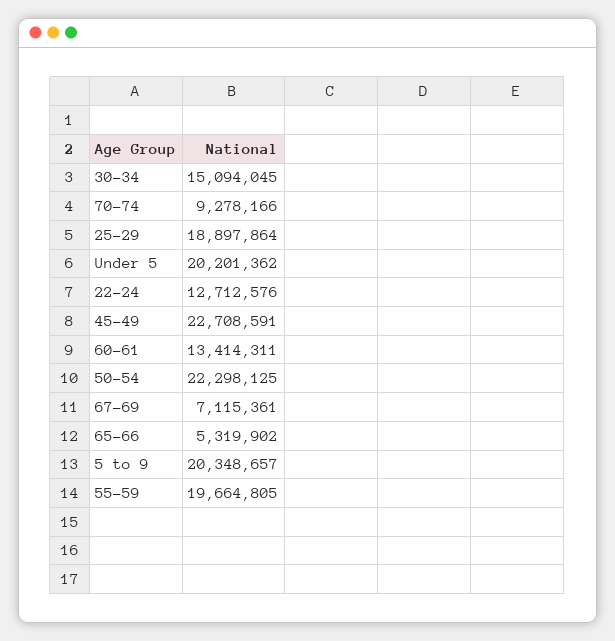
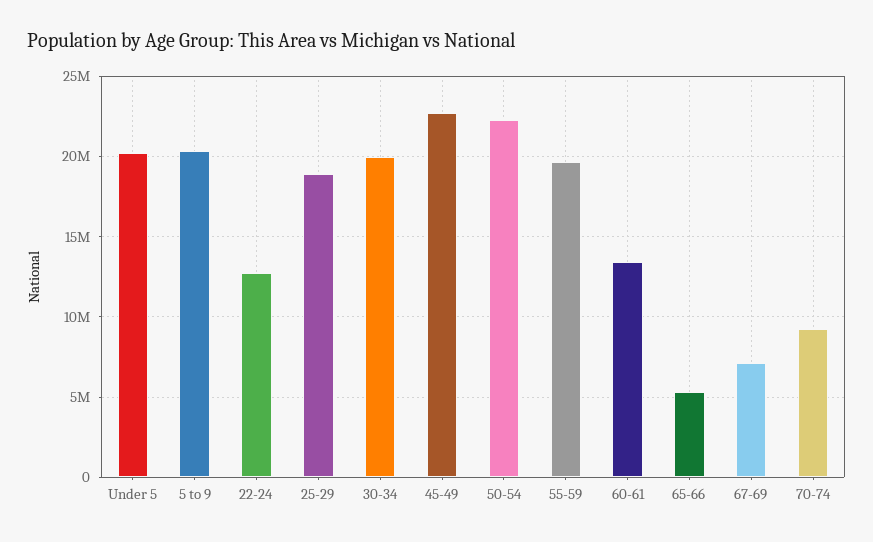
30-34: 15094045 -> 20000000

